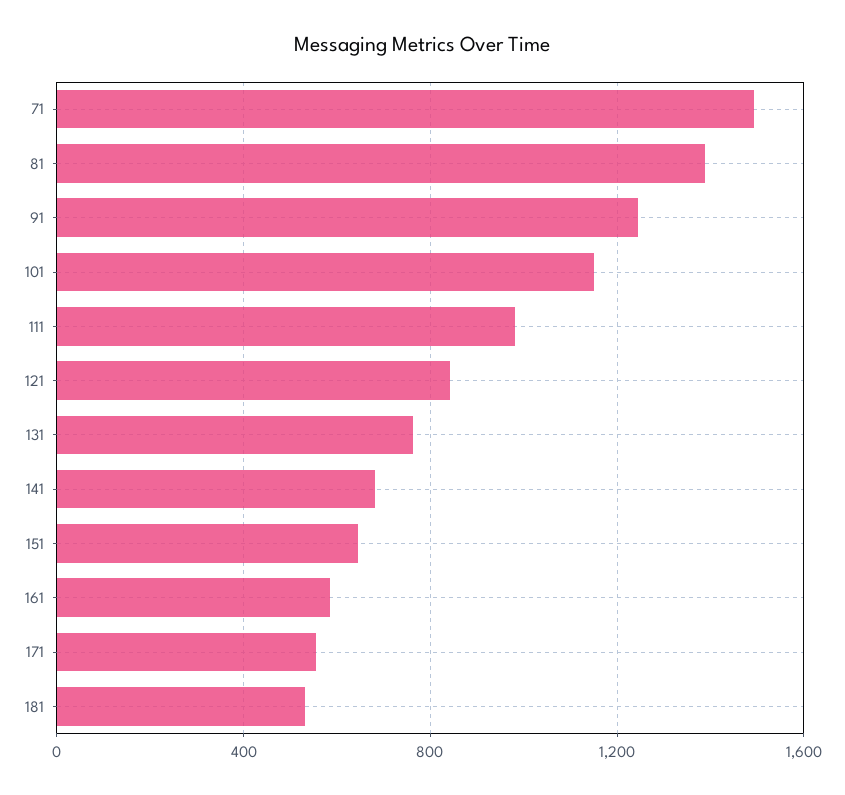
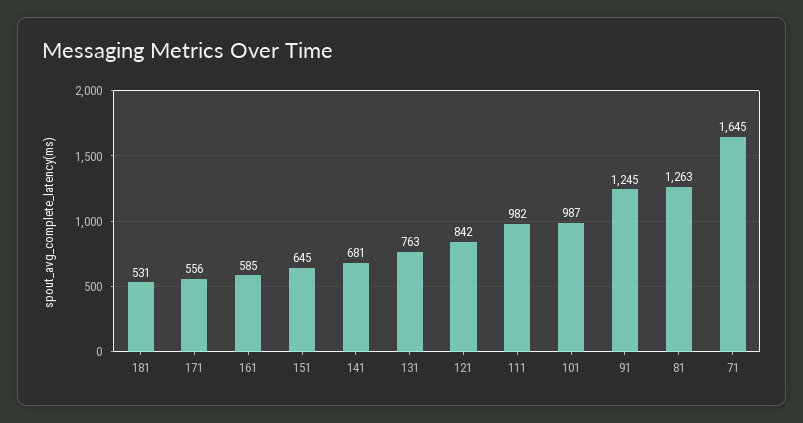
71: 1500 -> 1645
81: 1400 -> 1263
101: 1150 -> 987

